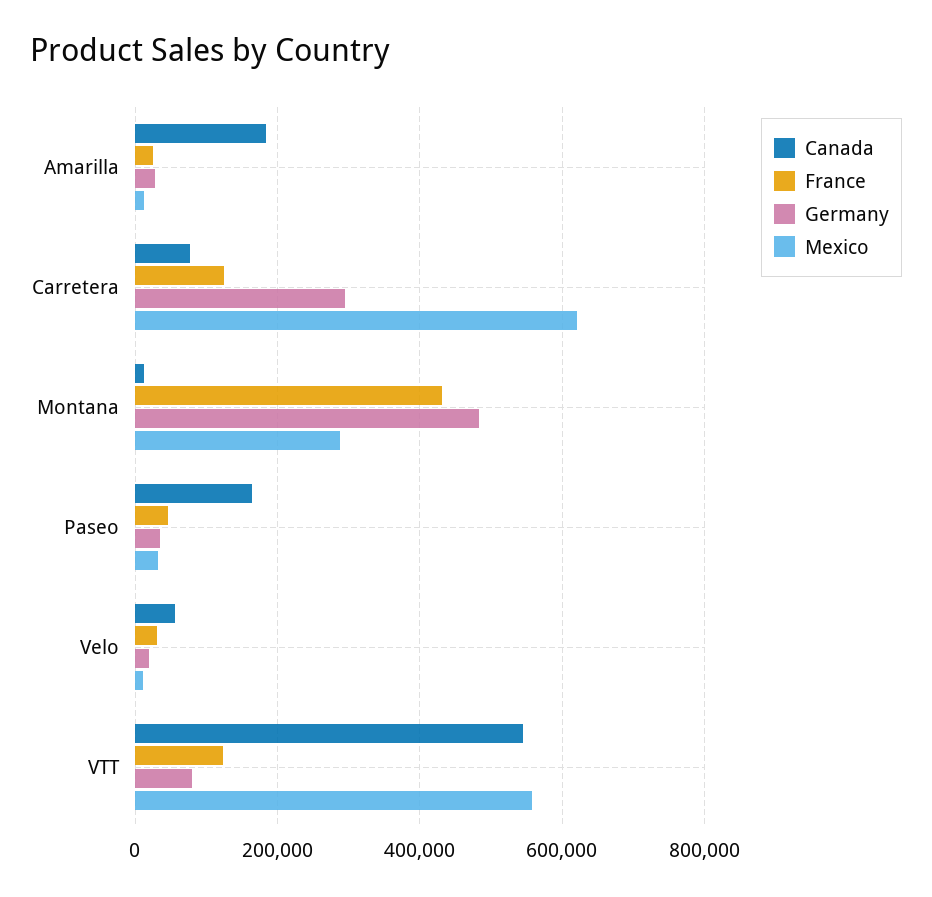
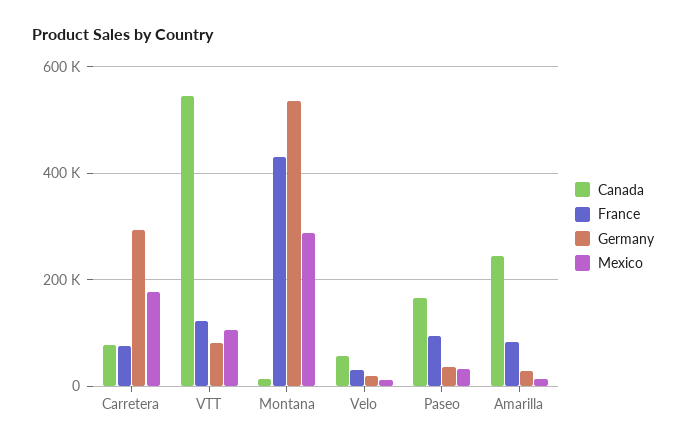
Canada, Amarilla: 180000 -> 240000
France, Amarilla: 20000 -> 80000
France, Carretera: 120000 -> 80000
Mexico, Carretera: 620000 -> 180000
Germany, Montana: 480000 -> 540000
France, Paseo: 40000 -> 100000
Mexico, VTT: 560000 -> 100000

